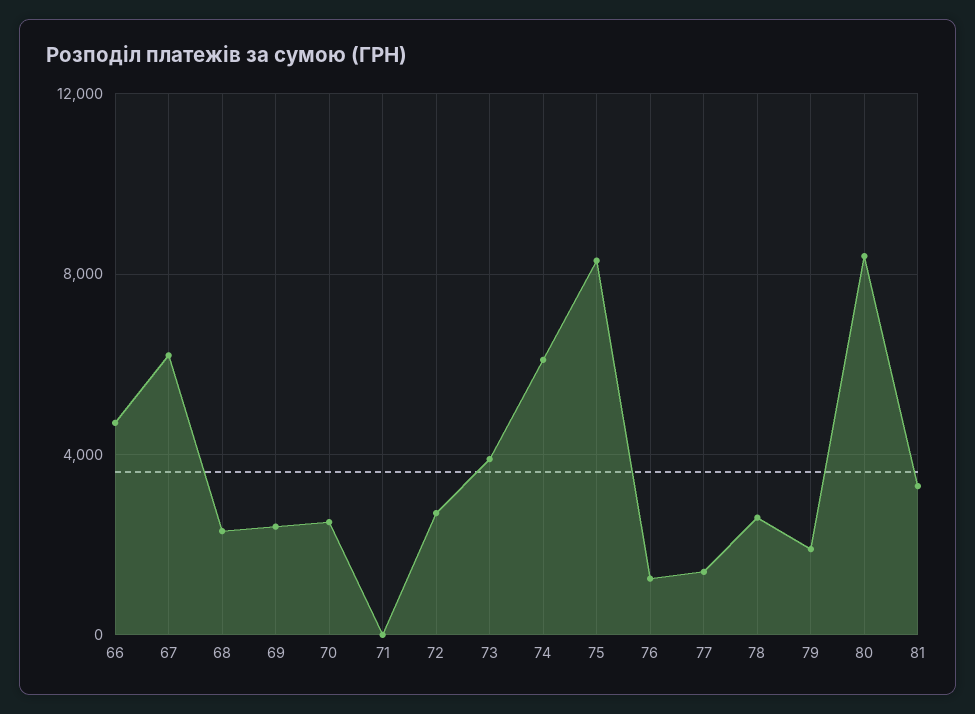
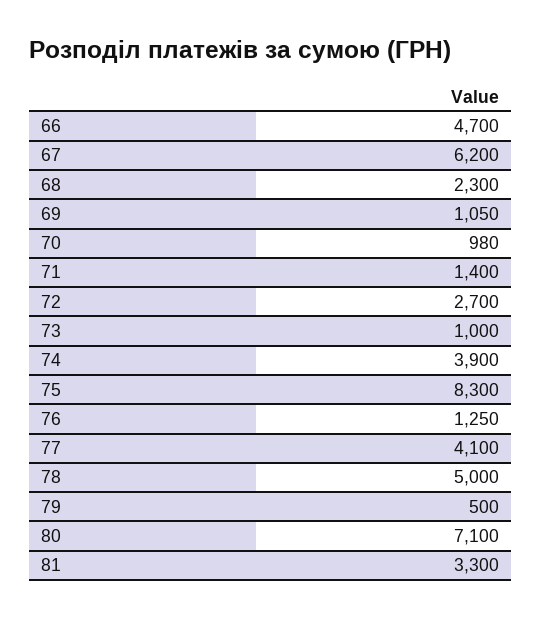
69: 2500 -> 1050
70: 2500 -> 980
71: 0 -> 1400
73: 4000 -> 1000
74: 6000 -> 3900
77: 1500 -> 4100
78: 2500 -> 5000
79: 2000 -> 500
80: 8500 -> 7100

